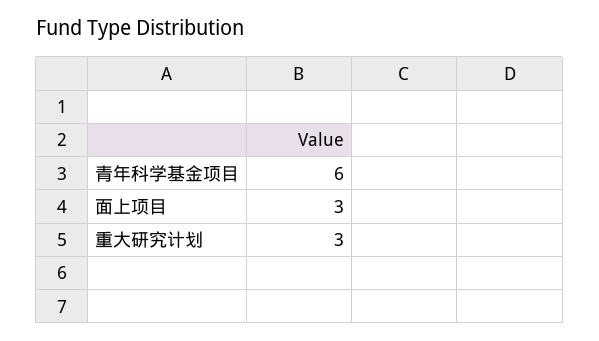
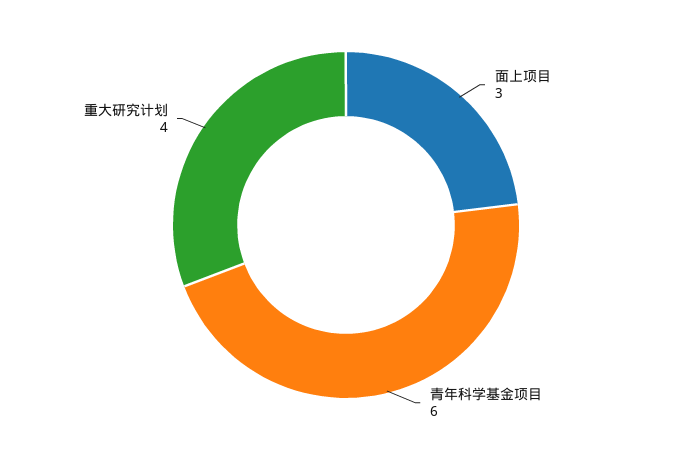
重大研究计划: 3 -> 4

